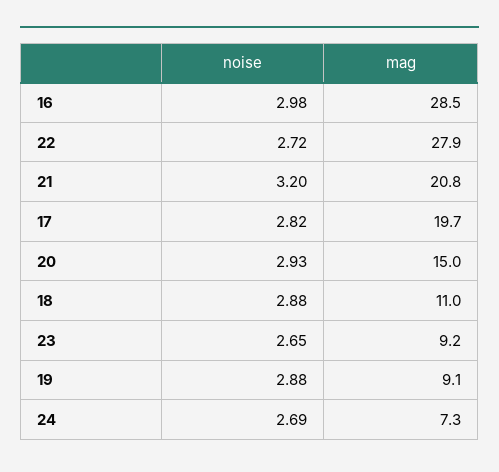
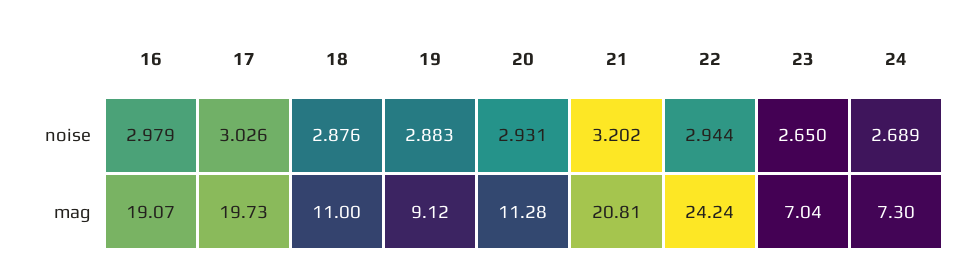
mag, 16: 28.5 -> 19.07
noise, 22: 2.72 -> 2.944
mag, 22: 27.9 -> 24.24
noise, 17: 2.82 -> 3.026
mag, 20: 15 -> 11.28
mag, 23: 9.2 -> 7.04

